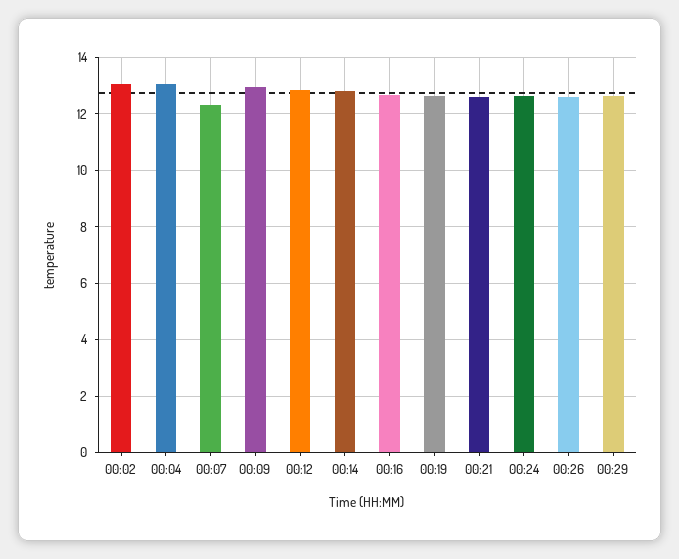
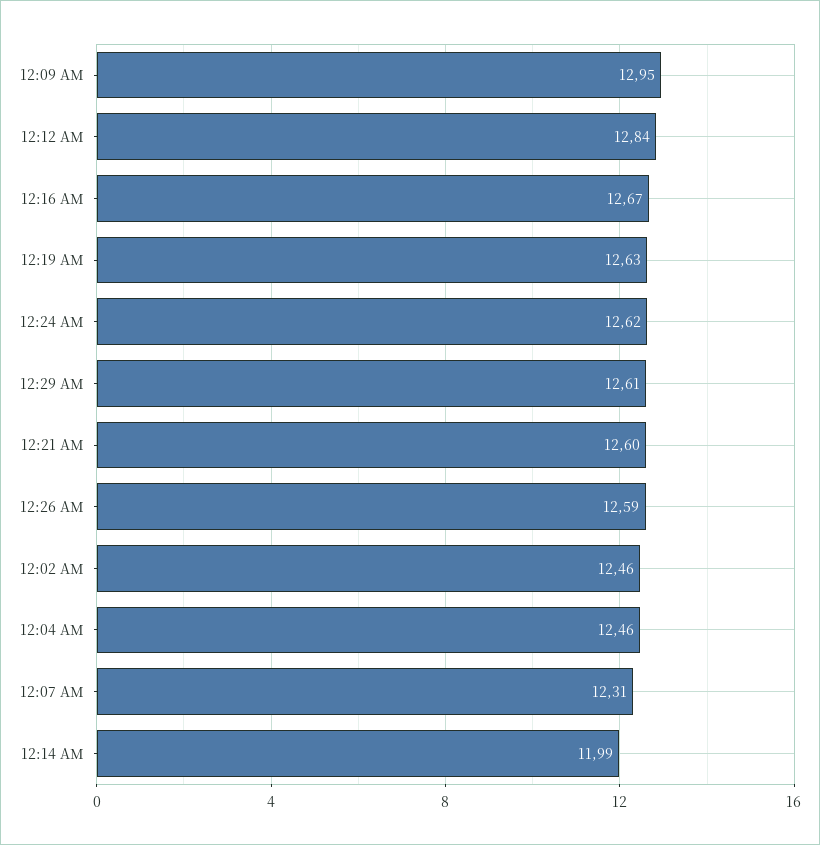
00:02: 13 -> 12.46
00:04: 13 -> 12.46
00:14: 12.75 -> 11.99

